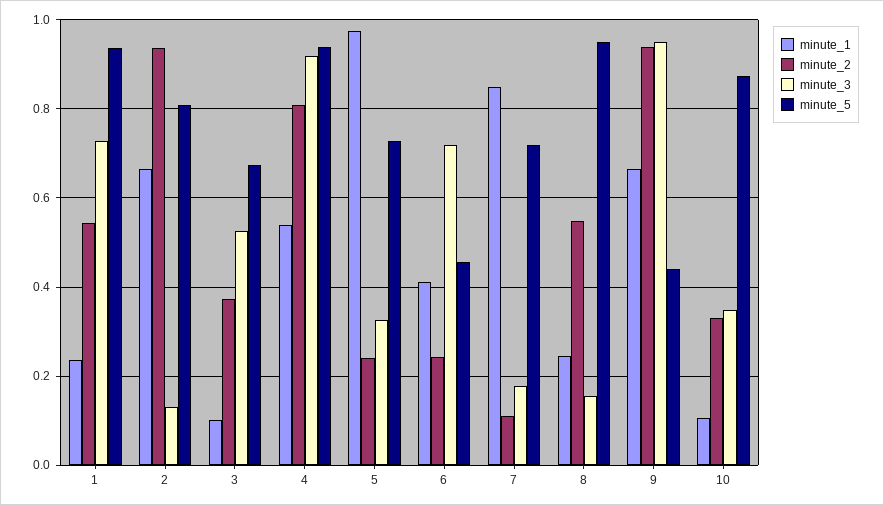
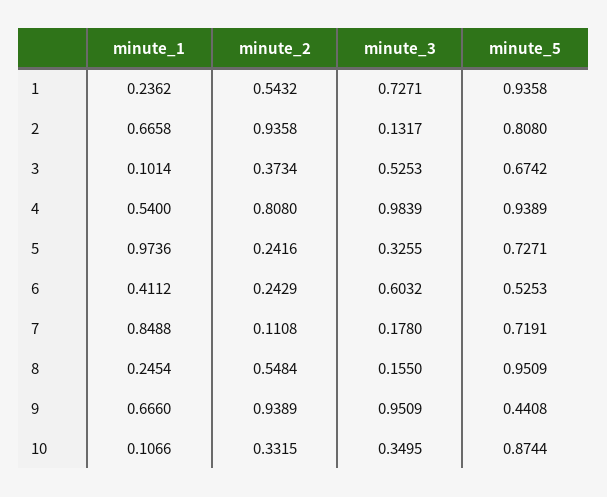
minute_3, 4: 0.92 -> 0.9839
minute_3, 6: 0.72 -> 0.6032
minute_5, 6: 0.46 -> 0.5253

